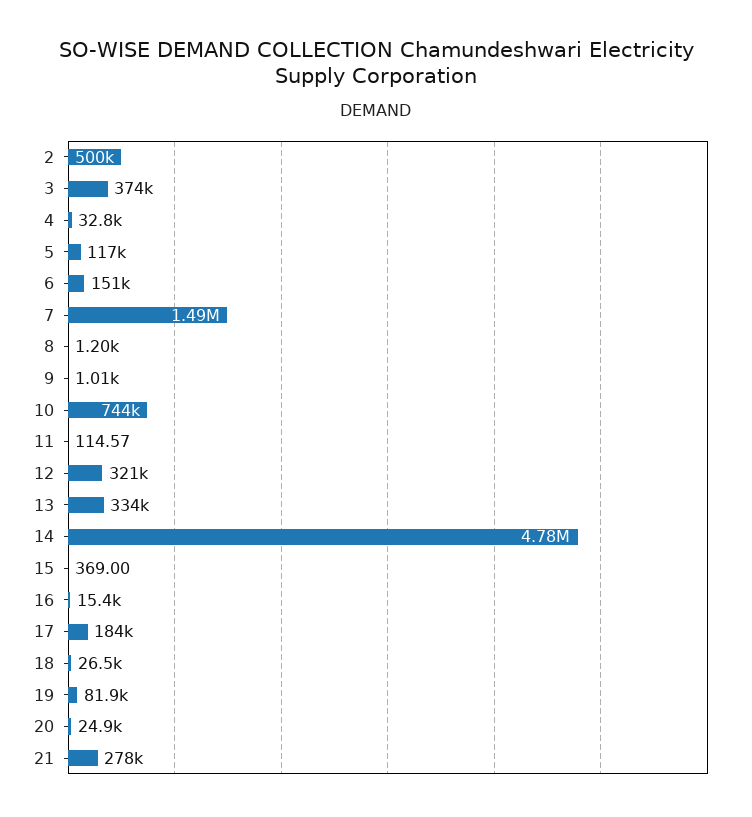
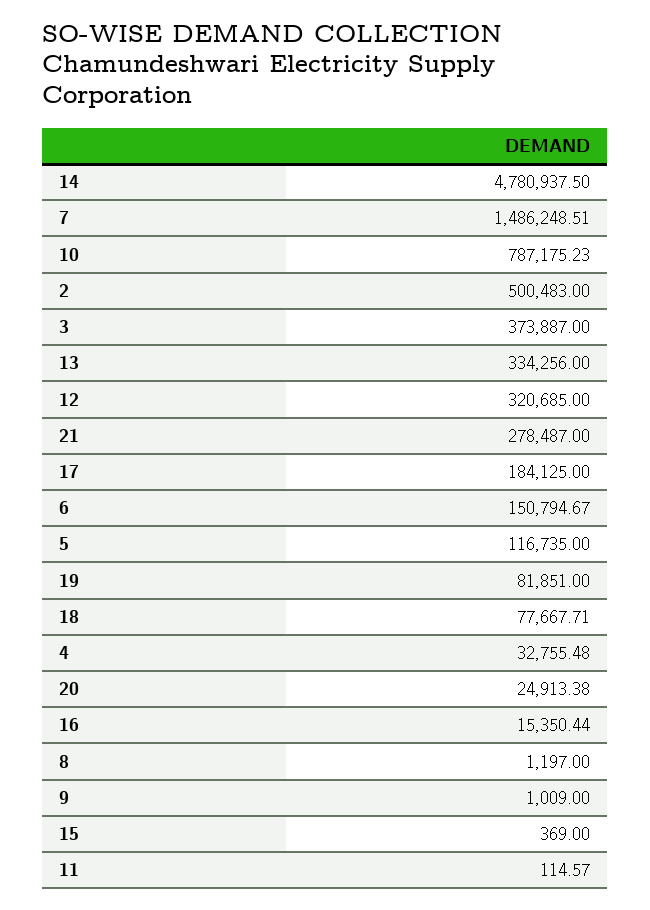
10: 744000 -> 787175.23
18: 26500 -> 77667.71

